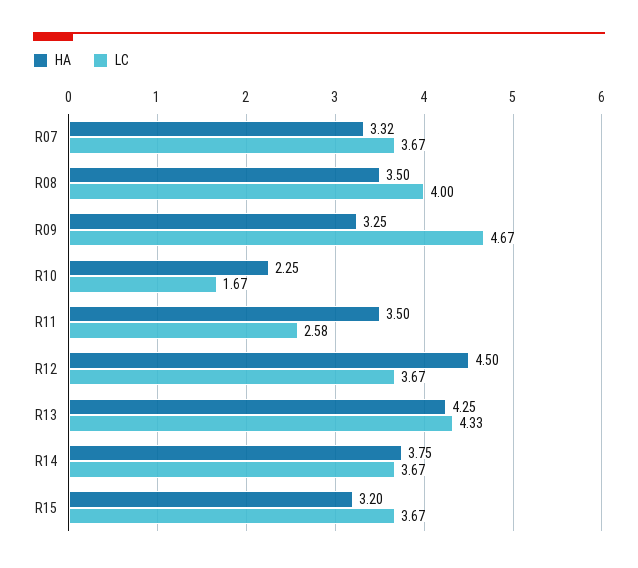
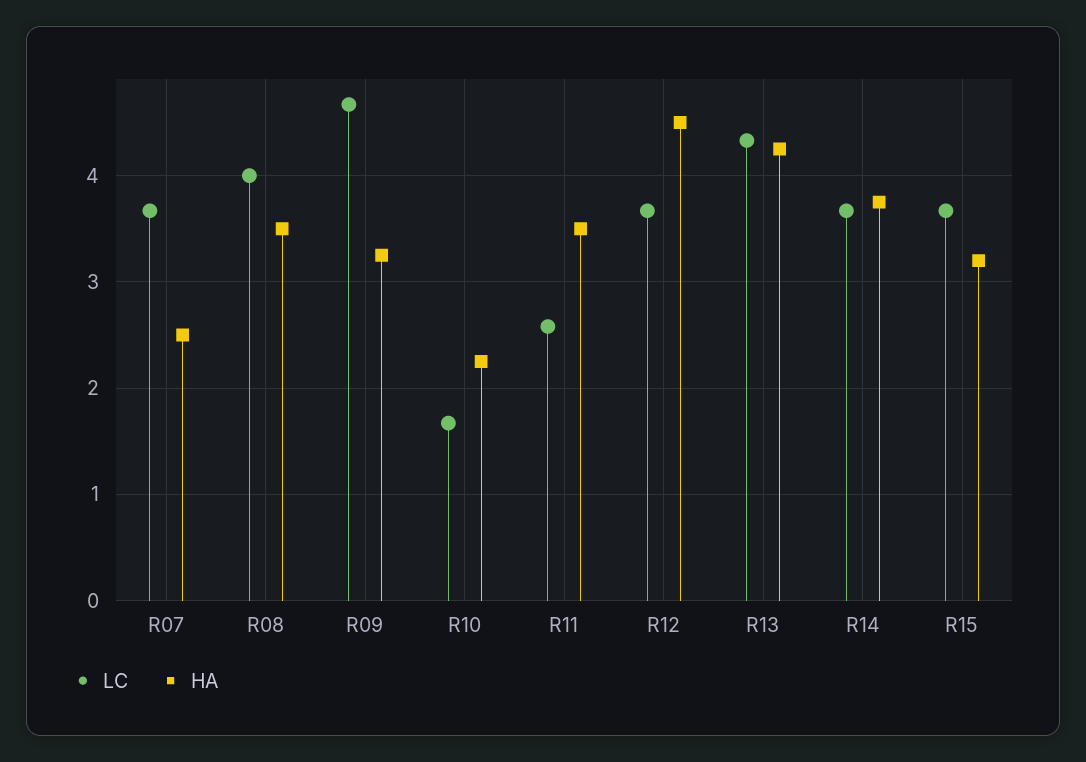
HA, R07: 3.32 -> 2.5

